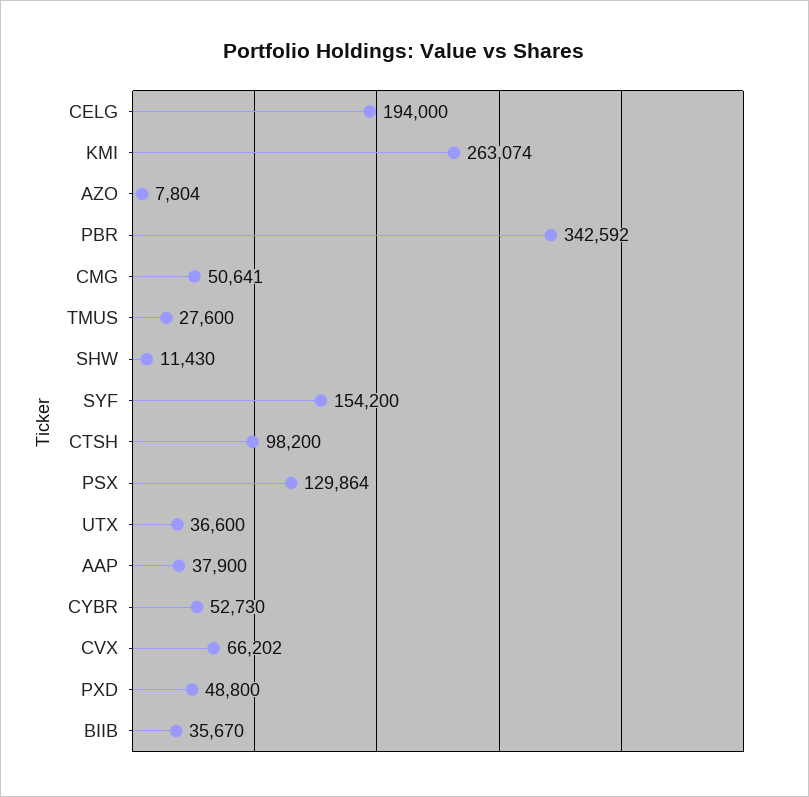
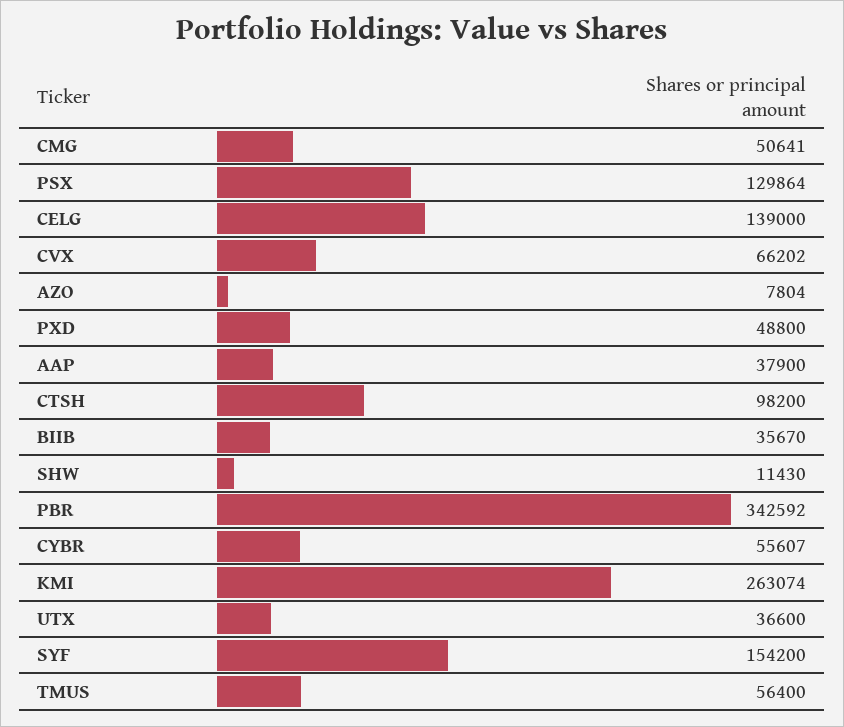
CELG: 194000 -> 139000
TMUS: 27600 -> 56400
CYBR: 52730 -> 55607

